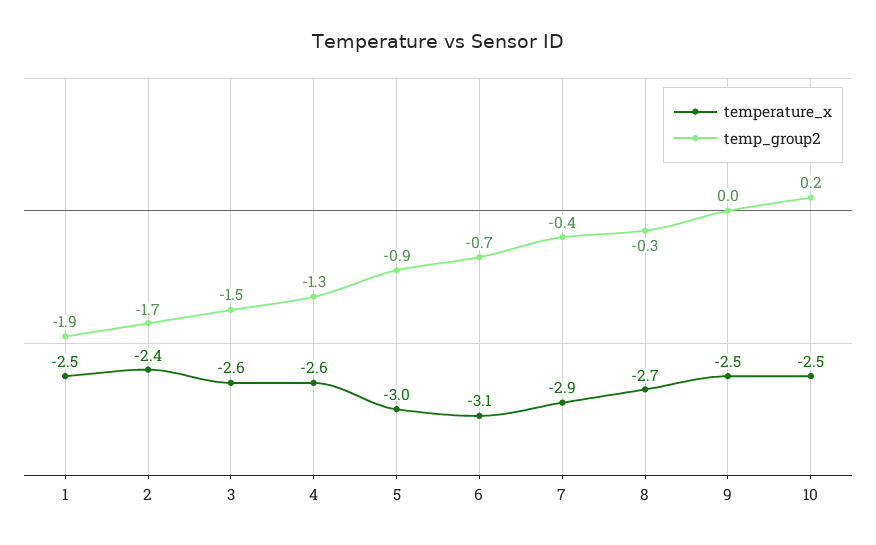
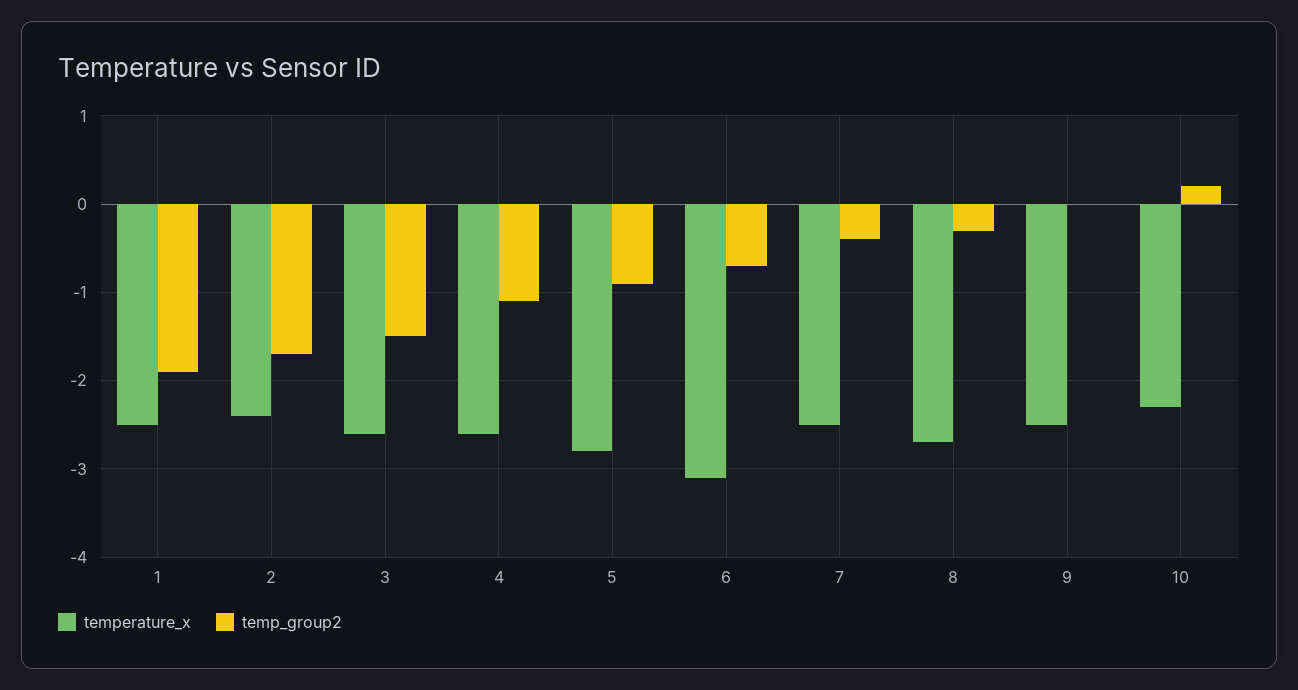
temp_group2, 4: -1.3 -> -1.1
temperature_x, 5: -3 -> -2.8
temperature_x, 7: -2.9 -> -2.5
temperature_x, 10: -2.5 -> -2.3

